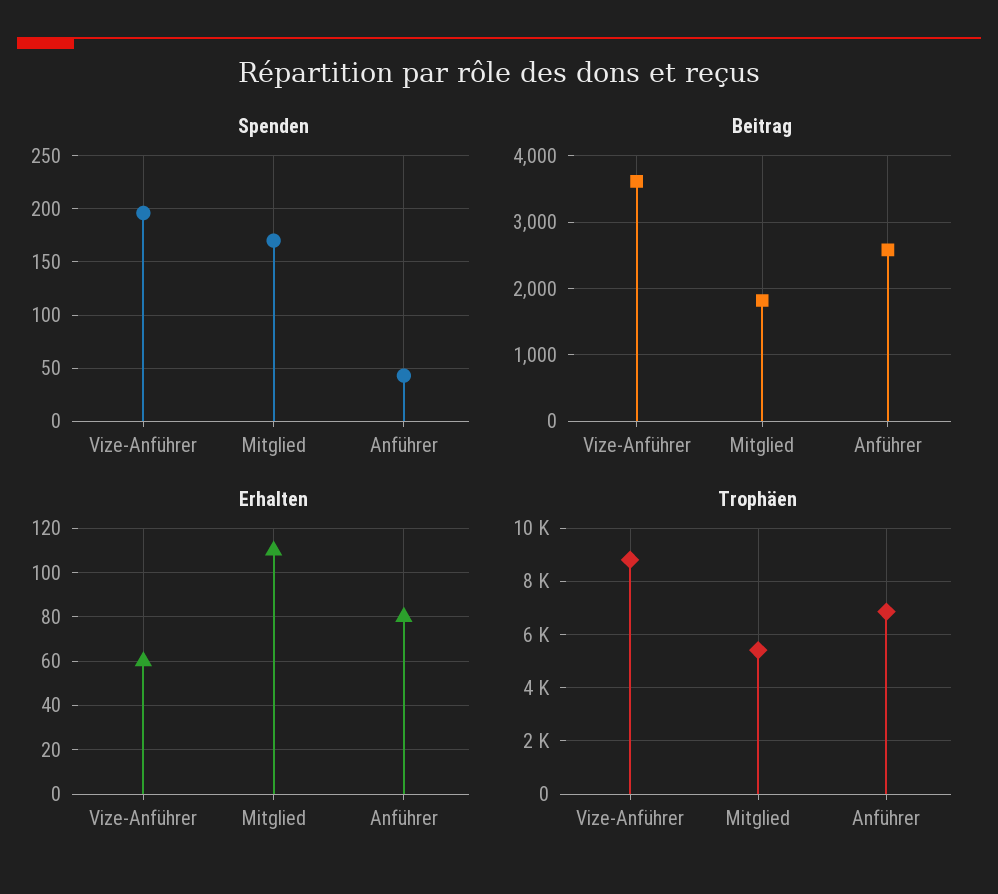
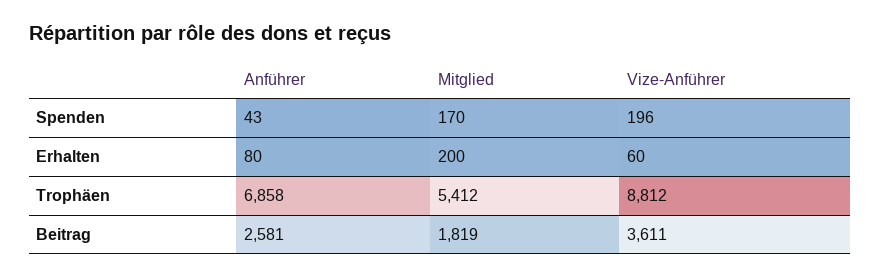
Erhalten, Mitglied: 110 -> 200

